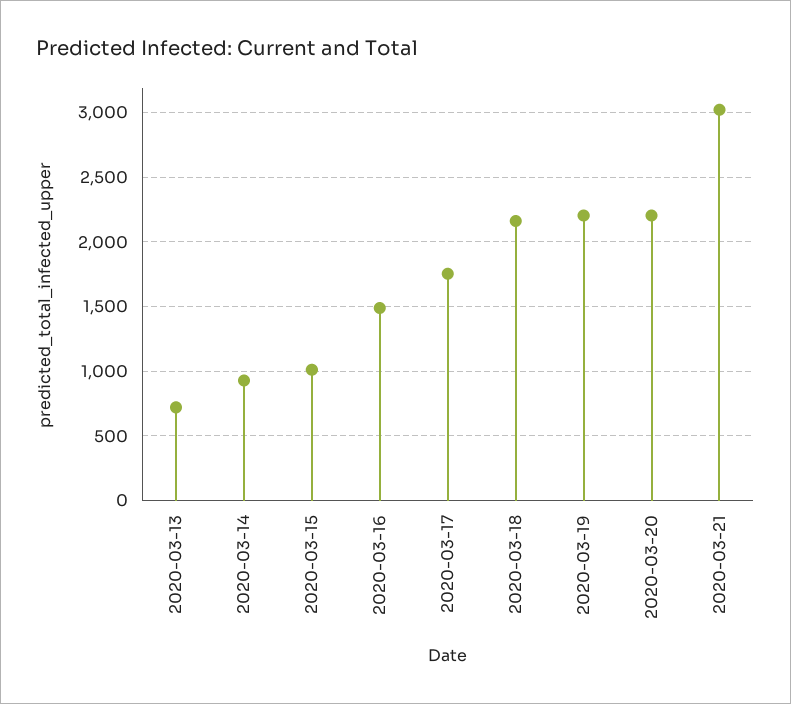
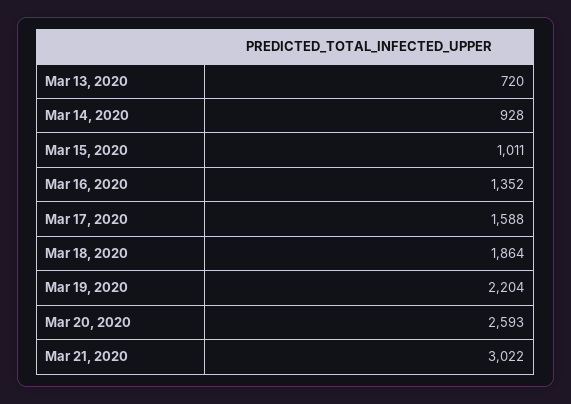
2020-03-16: 1500 -> 1352
2020-03-17: 1750 -> 1588
2020-03-18: 2150 -> 1864
2020-03-20: 2200 -> 2593

